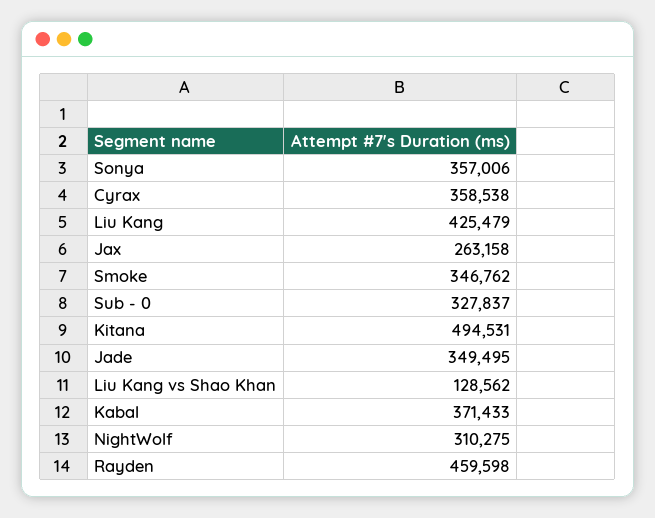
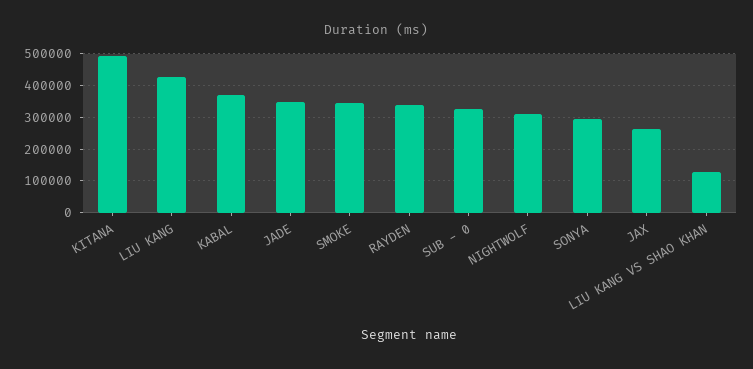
Sonya: 357006 -> 300000
Cyrax: 358538 -> none
Rayden: 459598 -> 340000

